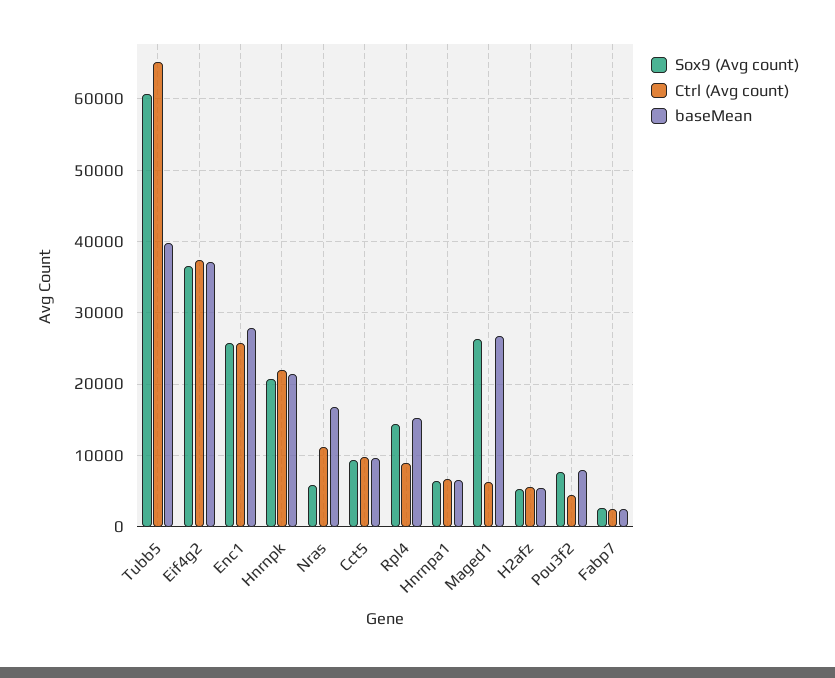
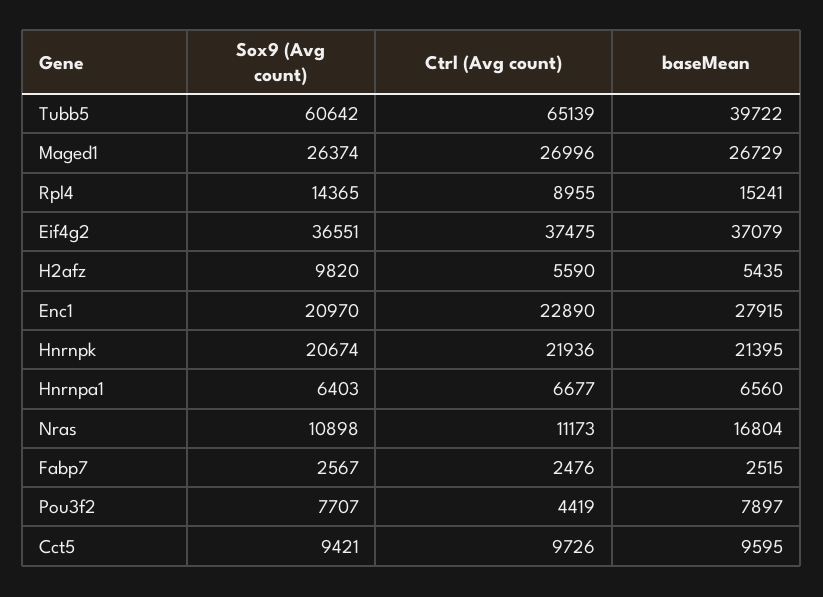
Sox9 (Avg count), Enc1: 26000 -> 20970
Ctrl (Avg count), Enc1: 26000 -> 22890
Sox9 (Avg count), Nras: 6000 -> 10898
Ctrl (Avg count), Maged1: 6000 -> 26996
Sox9 (Avg count), H2afz: 5000 -> 9820

